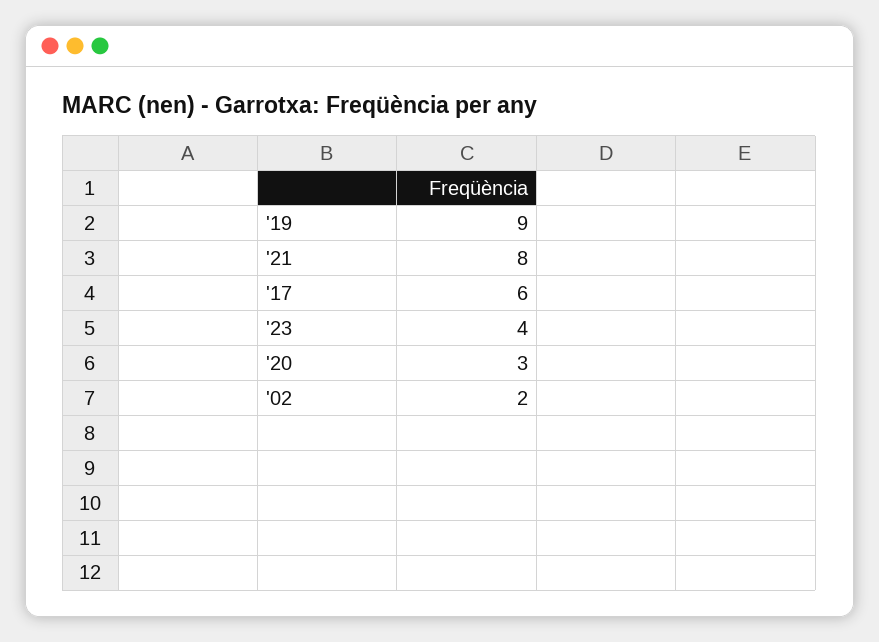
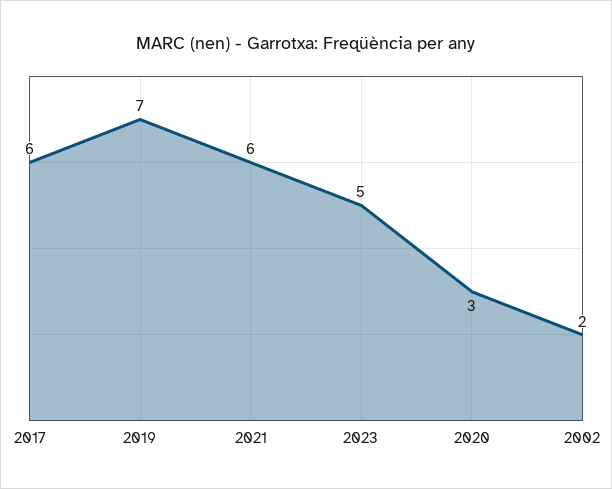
'19: 9 -> 7
'21: 8 -> 6
'23: 4 -> 5

